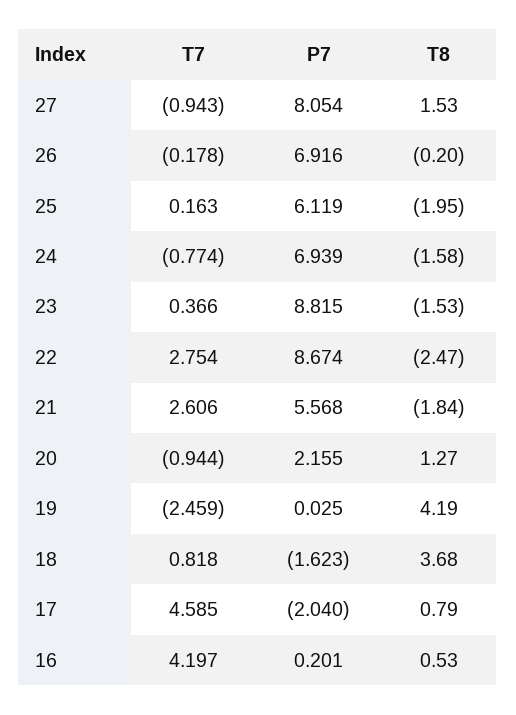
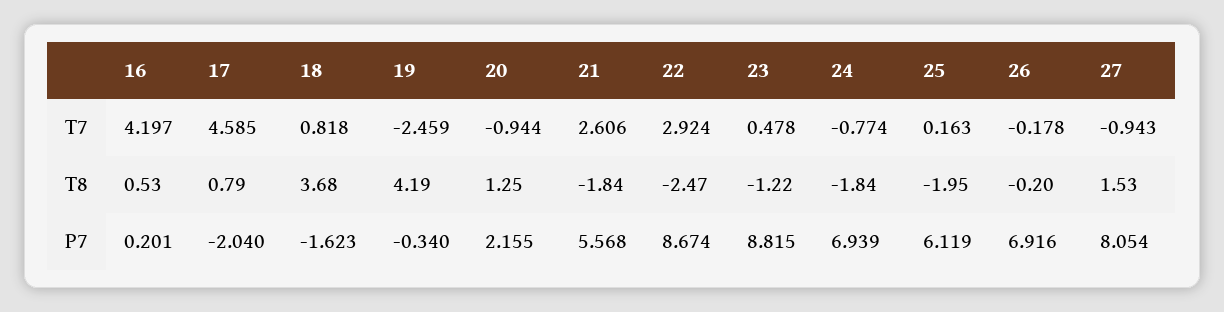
T8, 24: -1.58 -> -1.84
T7, 23: 0.366 -> 0.478
T8, 23: -1.53 -> -1.22
T7, 22: 2.754 -> 2.924
T8, 20: 1.27 -> 1.25
P7, 19: 0.025 -> -0.34

